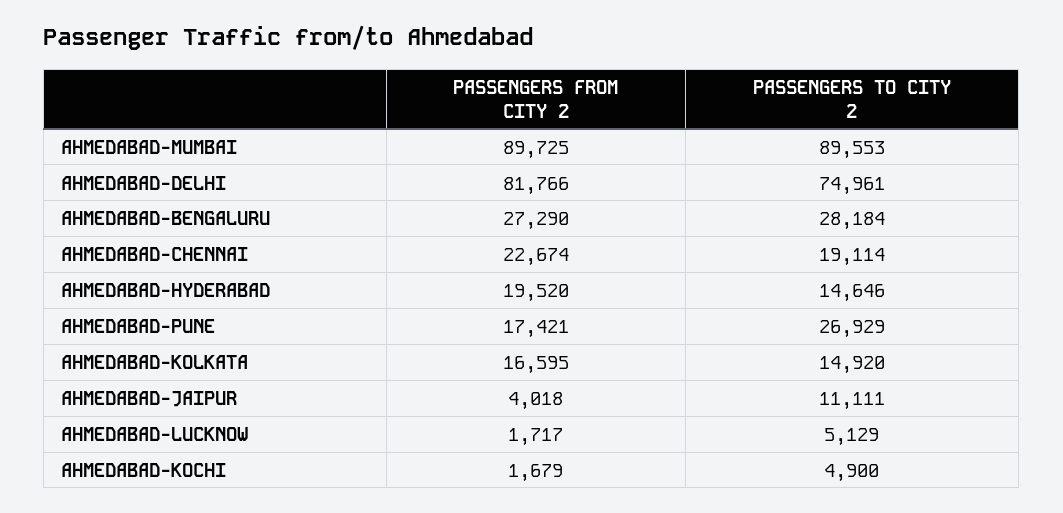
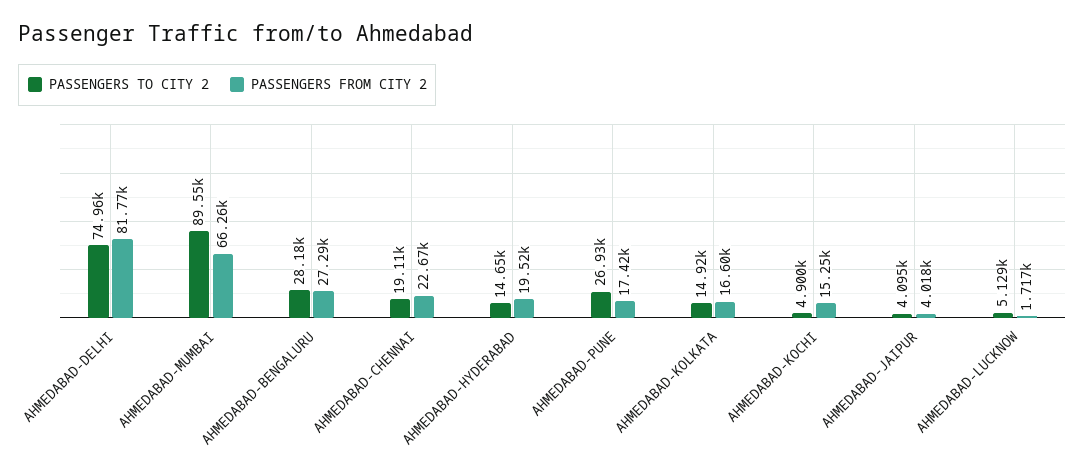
PASSENGERS FROM CITY 2, AHMEDABAD-MUMBAI: 89725 -> 66260
PASSENGERS TO CITY 2, AHMEDABAD-JAIPUR: 11111 -> 4095
PASSENGERS FROM CITY 2, AHMEDABAD-KOCHI: 1679 -> 15250

